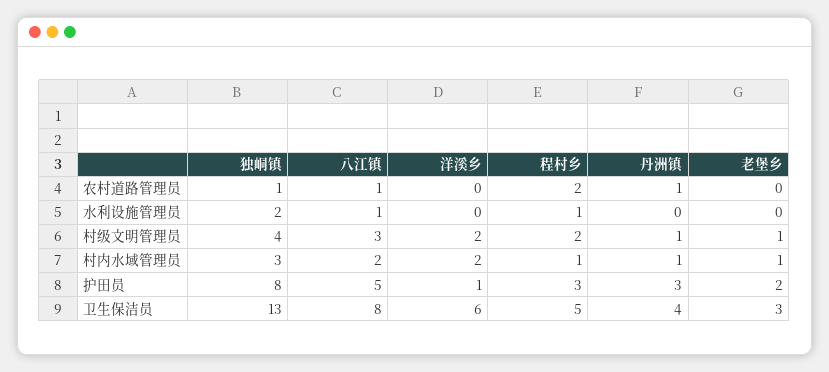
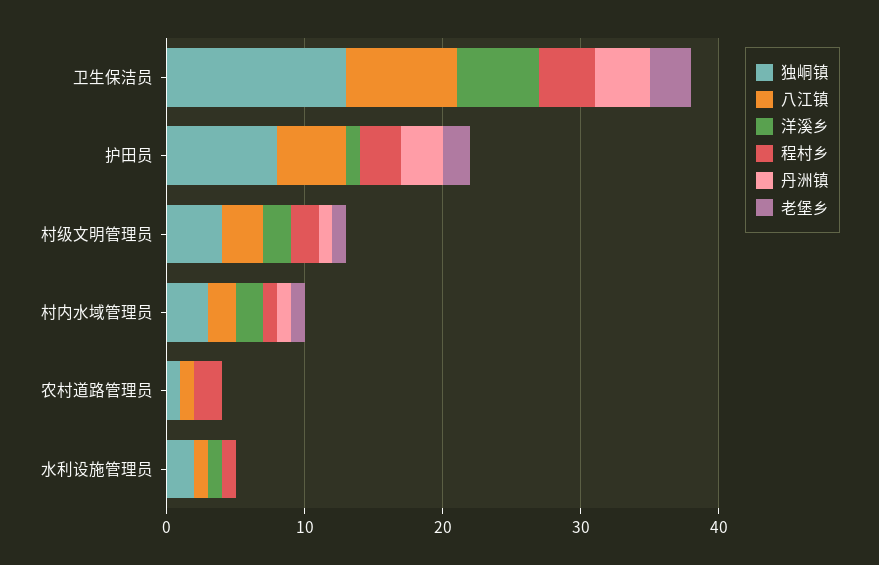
丹洲镇, 农村道路管理员: 1 -> 0
洋溪乡, 水利设施管理员: 0 -> 1
程村乡, 卫生保洁员: 5 -> 4

